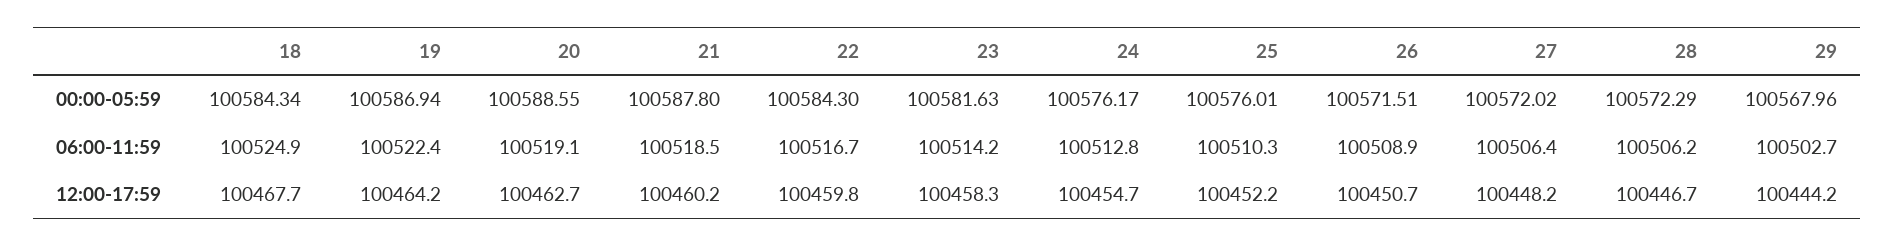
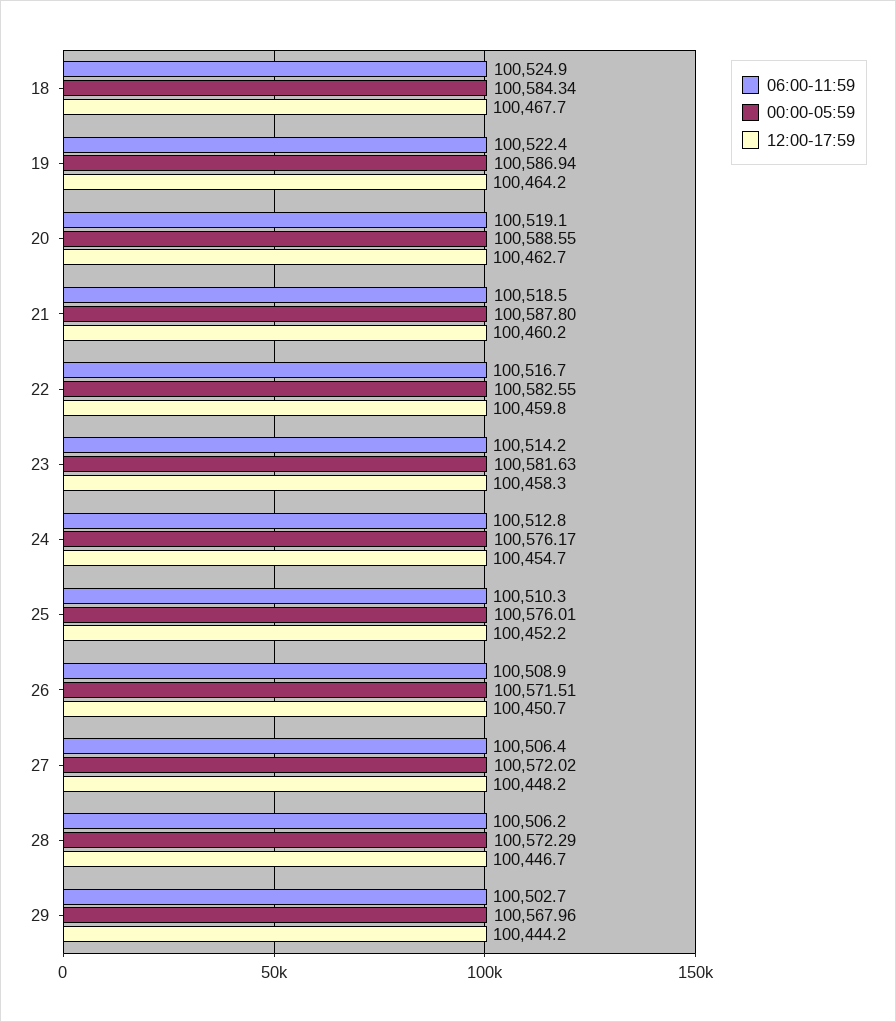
00:00-05:59, 22: 100584.3 -> 100582.55

